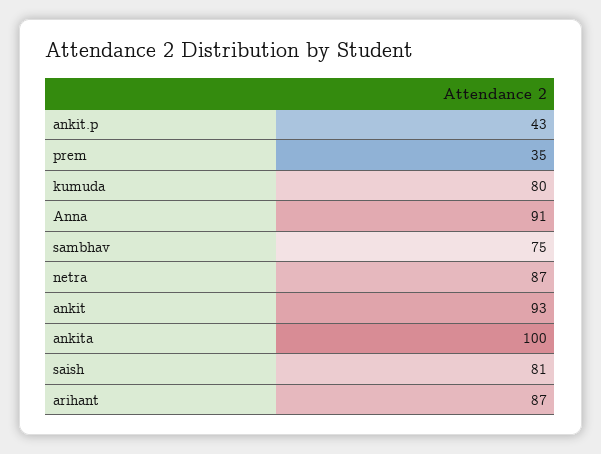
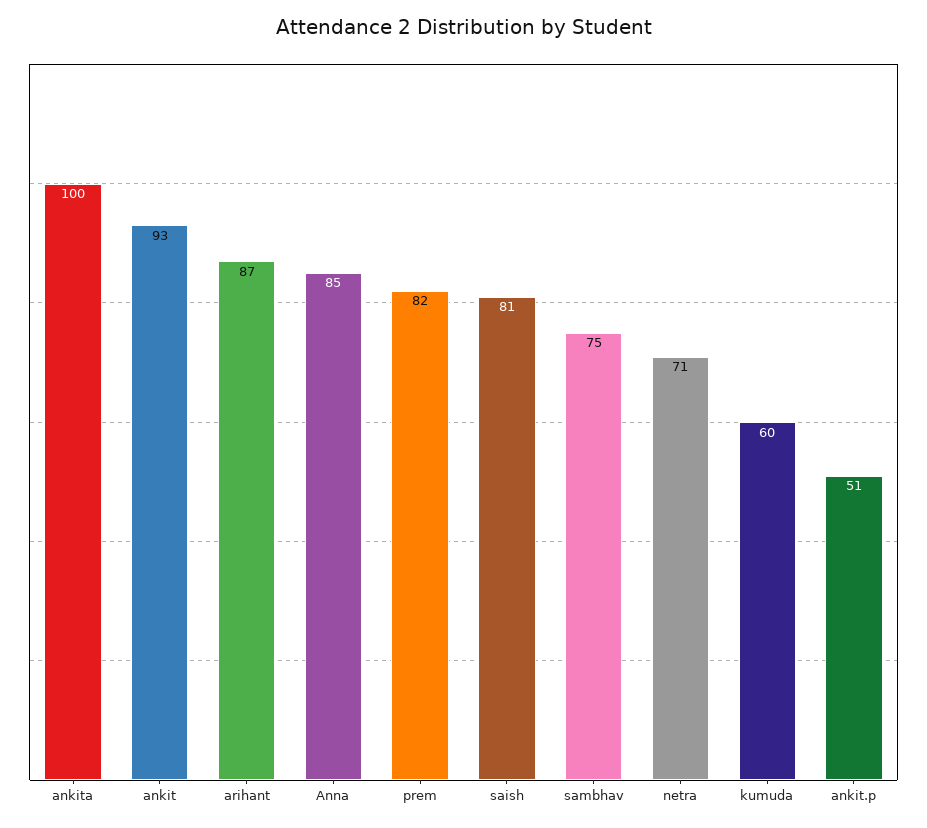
ankit.p: 43 -> 51
prem: 35 -> 82
kumuda: 80 -> 60
Anna: 91 -> 85
netra: 87 -> 71

